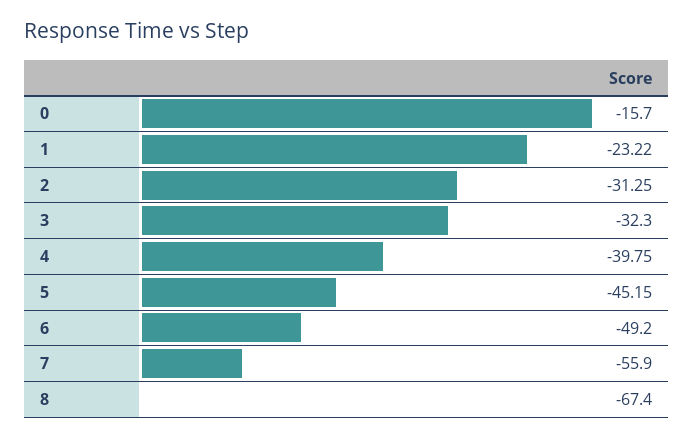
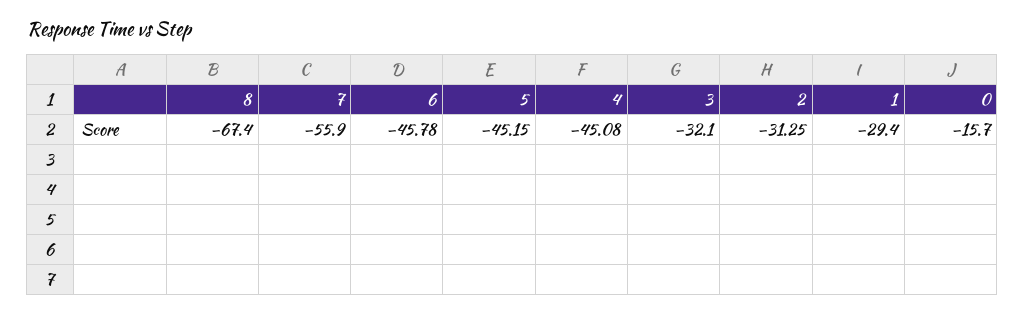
1: -23.22 -> -29.4
3: -32.3 -> -32.1
4: -39.75 -> -45.08
6: -49.2 -> -45.78

